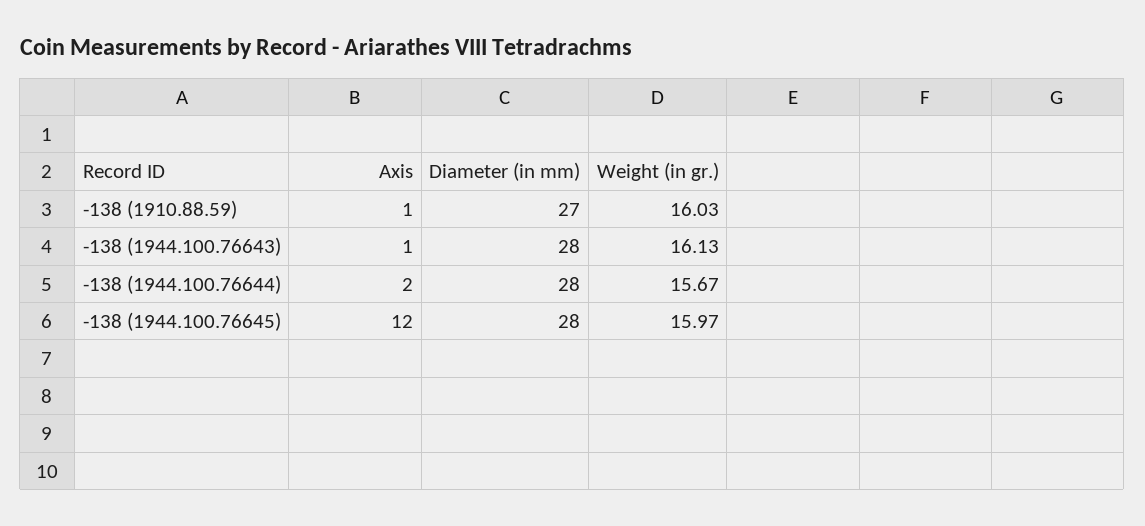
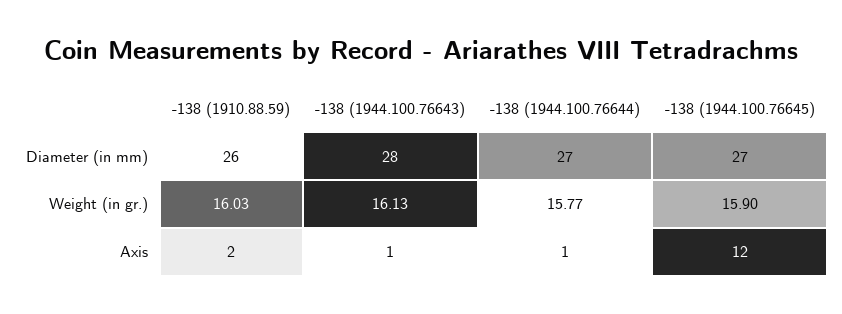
Axis, -138 (1910.88.59): 1 -> 2
Diameter (in mm), -138 (1910.88.59): 27 -> 26
Axis, -138 (1944.100.76644): 2 -> 1
Diameter (in mm), -138 (1944.100.76644): 28 -> 27
Weight (in gr.), -138 (1944.100.76644): 15.67 -> 15.77
Diameter (in mm), -138 (1944.100.76645): 28 -> 27
Weight (in gr.), -138 (1944.100.76645): 15.97 -> 15.9

